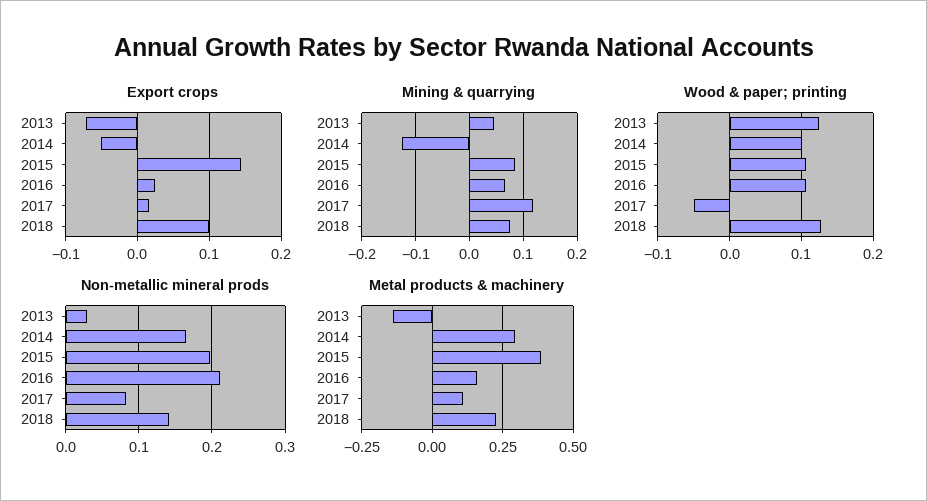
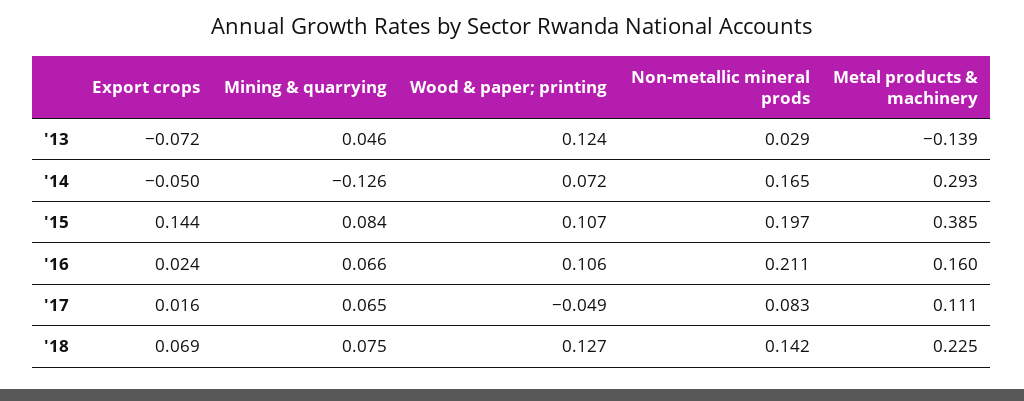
Export crops, 2018: 0.1 -> 0.069
Mining & quarrying, 2017: 0.12 -> 0.065
Wood & paper; printing, 2014: 0.1 -> 0.072

